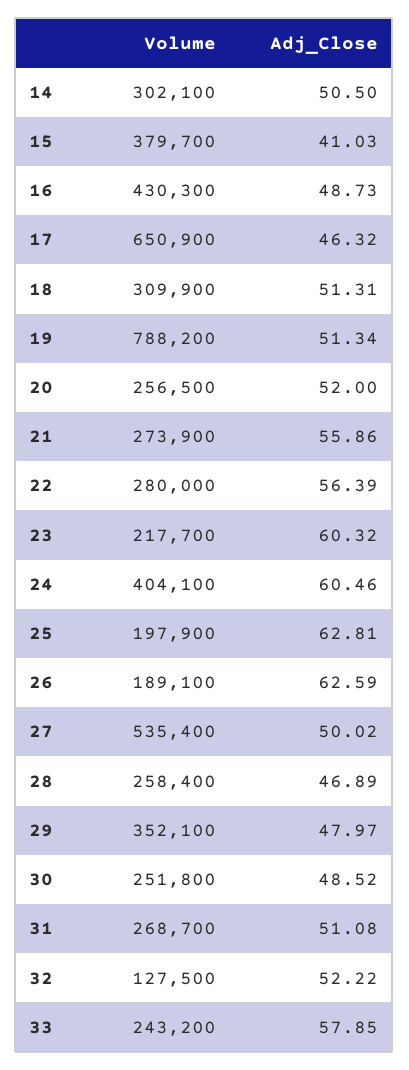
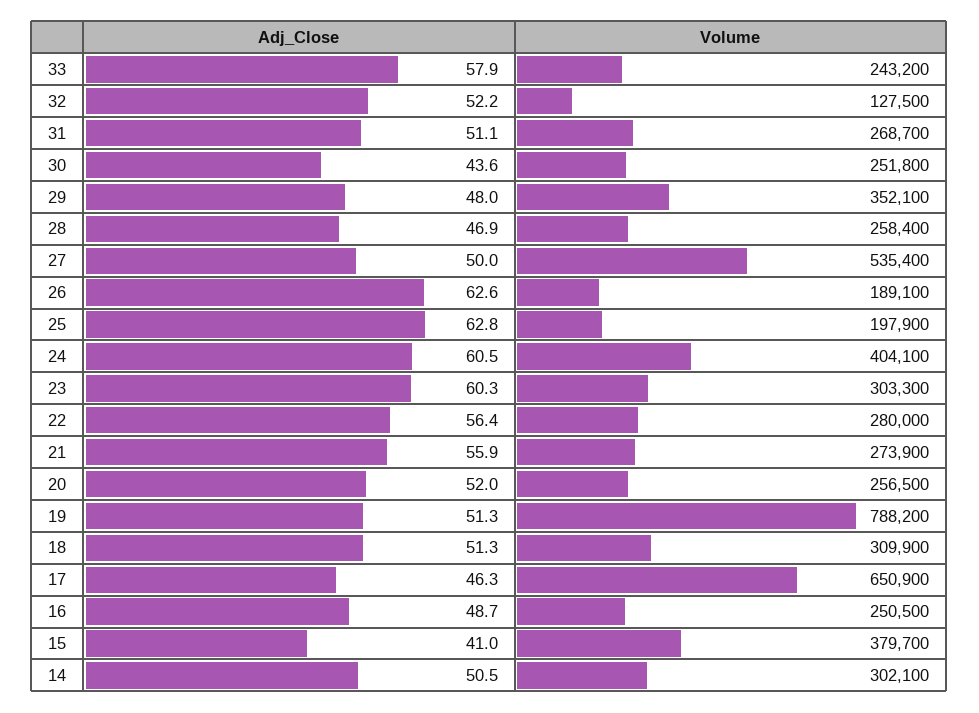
Volume, 16: 430300 -> 250500
Volume, 23: 217700 -> 303300
Adj_Close, 30: 48.52 -> 43.6

